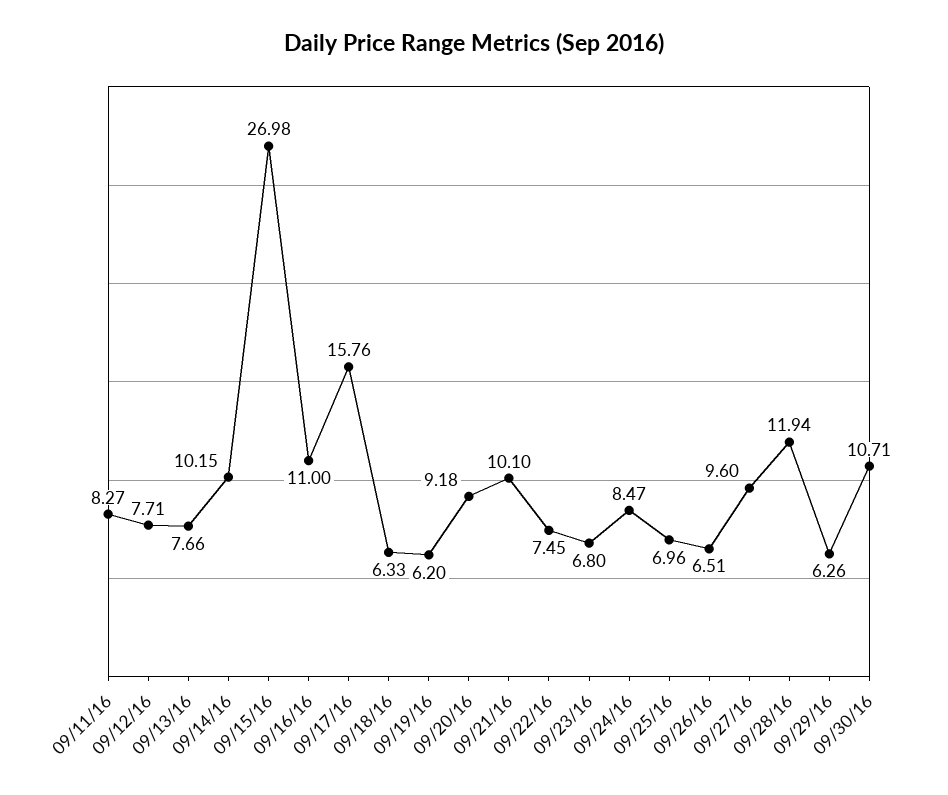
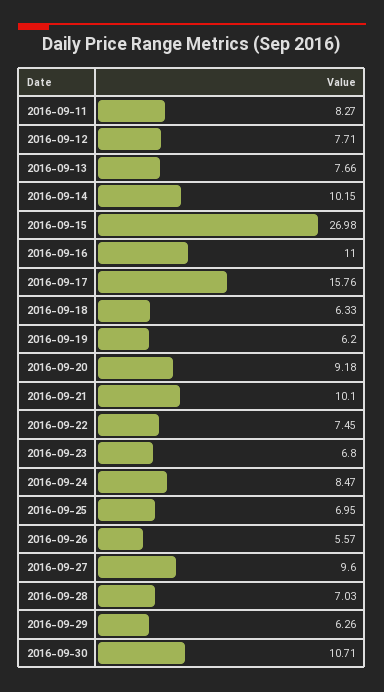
09/25/16: 6.96 -> 6.95
09/26/16: 6.51 -> 5.57
09/28/16: 11.94 -> 7.03

